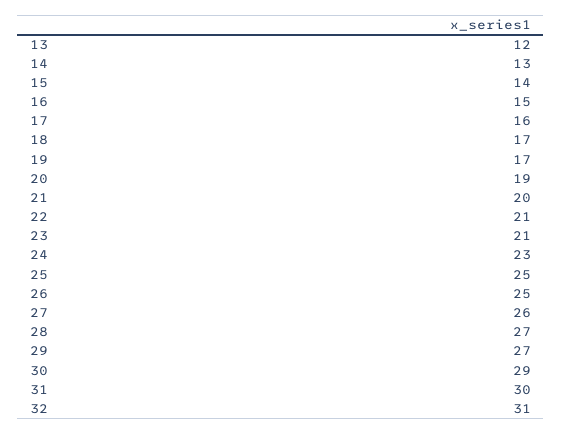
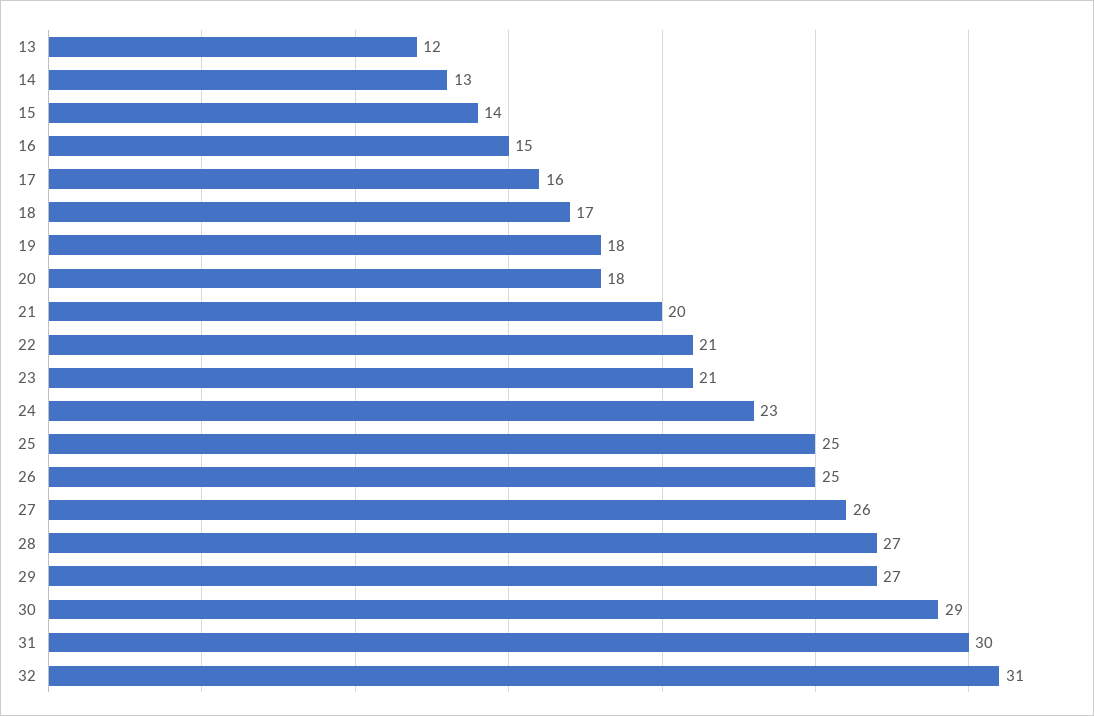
19: 17 -> 18
20: 19 -> 18

